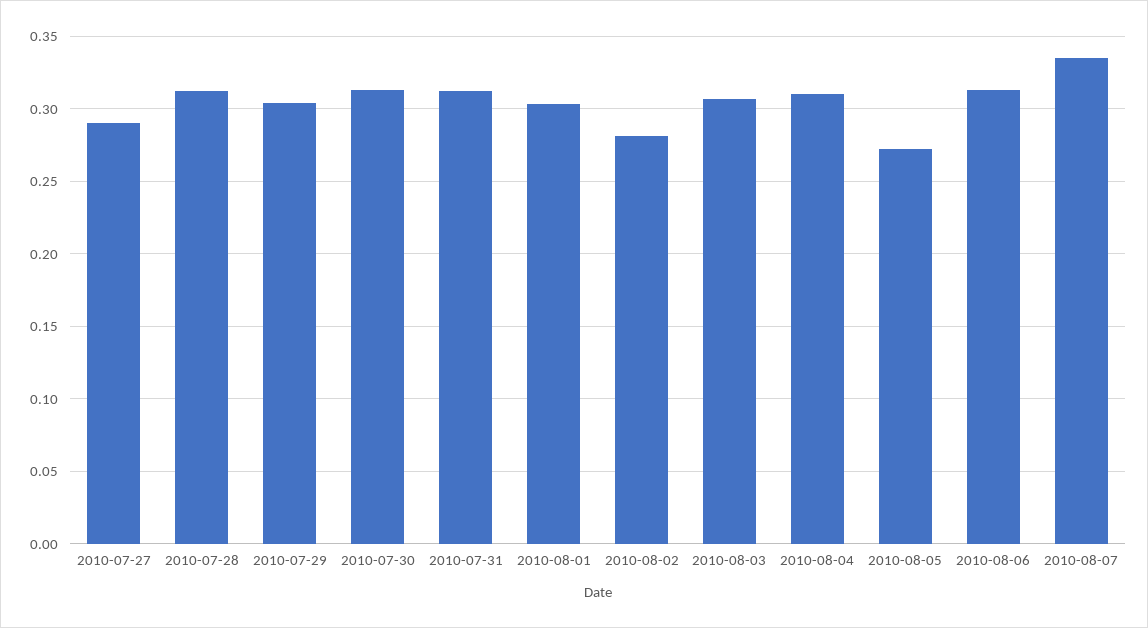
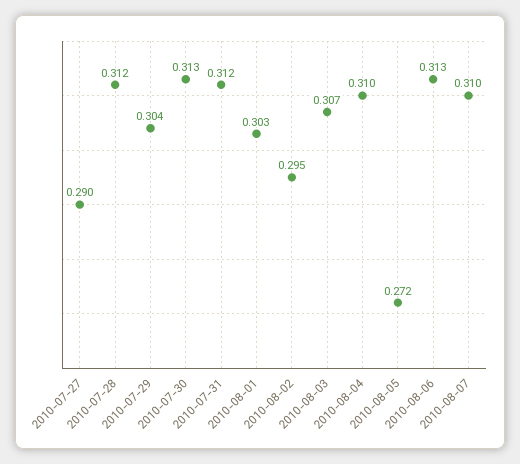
2010-08-02: 0.28 -> 0.295
2010-08-07: 0.335 -> 0.31

